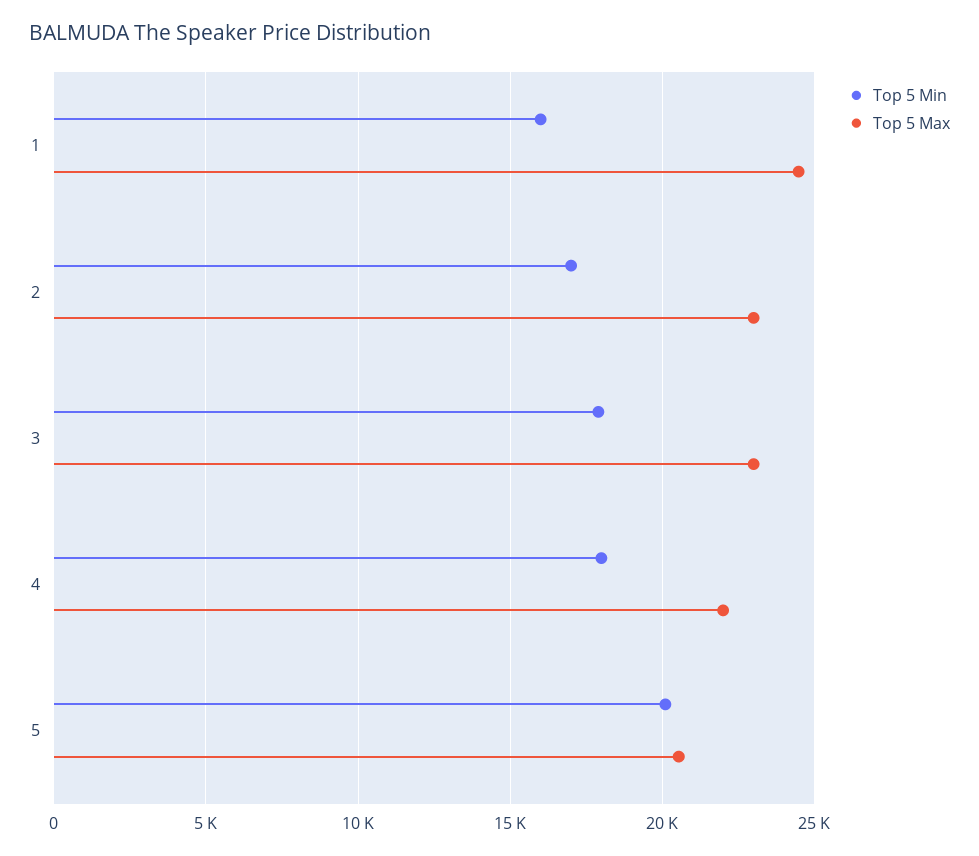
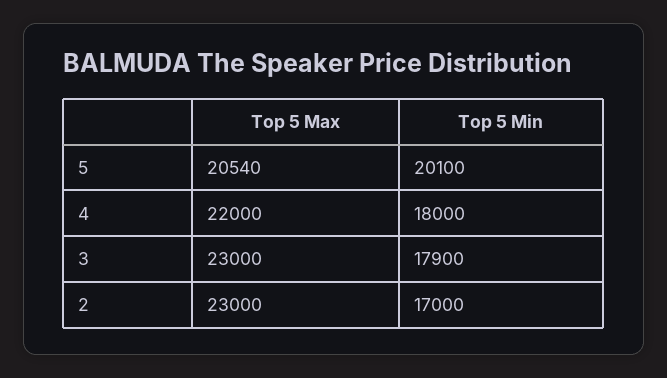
Top 5 Min, 1: 16000 -> none
Top 5 Max, 1: 24500 -> none

